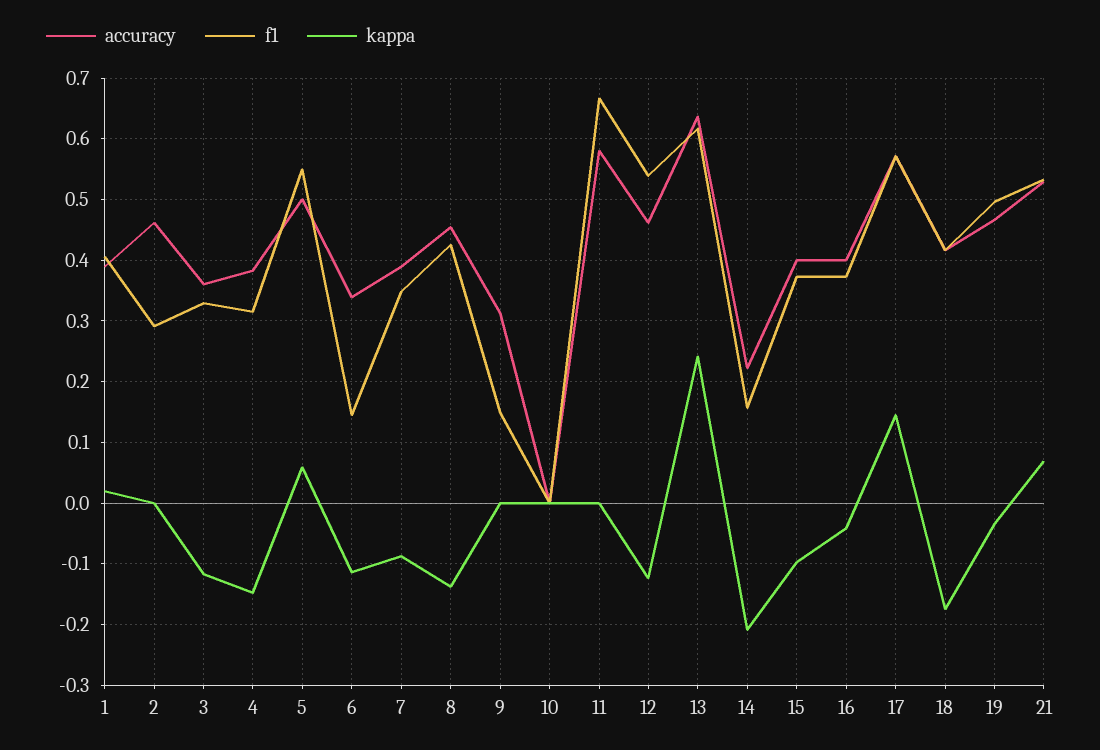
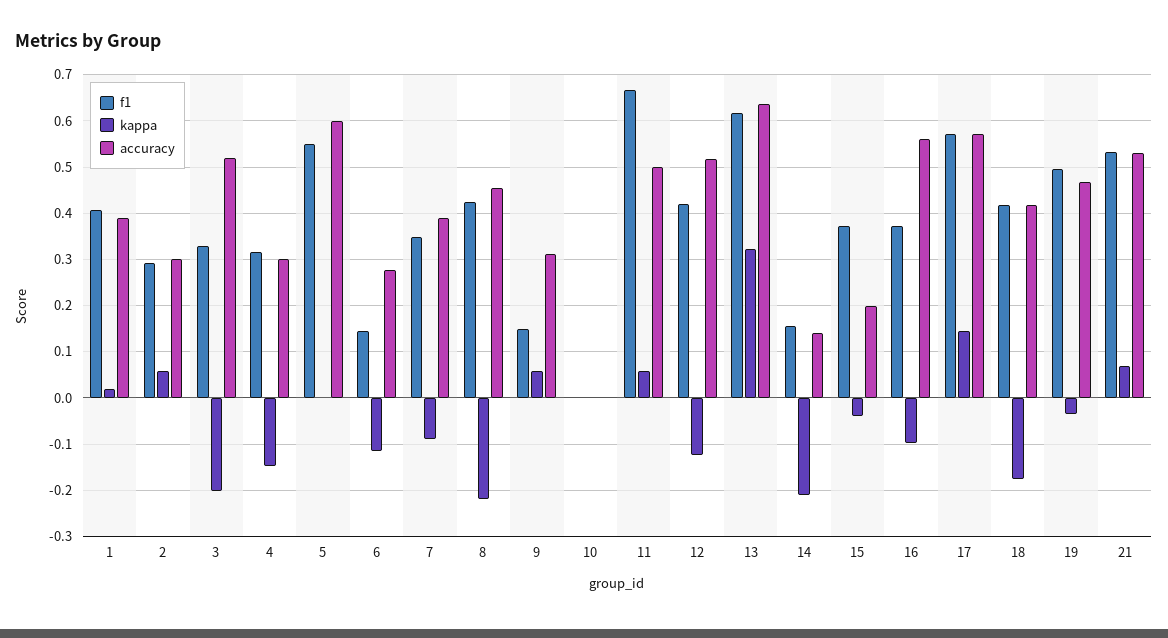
accuracy, 2: 0.46 -> 0.3
kappa, 2: 0 -> 0.06
accuracy, 3: 0.36 -> 0.52
kappa, 3: -0.12 -> -0.2
accuracy, 4: 0.38 -> 0.3
accuracy, 5: 0.5 -> 0.6
kappa, 5: 0.06 -> 0
accuracy, 6: 0.34 -> 0.28
kappa, 8: -0.14 -> -0.22
kappa, 9: 0 -> 0.06
accuracy, 11: 0.58 -> 0.5
kappa, 11: 0 -> 0.06
accuracy, 12: 0.46 -> 0.52
f1, 12: 0.54 -> 0.42
kappa, 13: 0.24 -> 0.32
accuracy, 14: 0.22 -> 0.14
accuracy, 15: 0.4 -> 0.2
kappa, 15: -0.1 -> -0.04
accuracy, 16: 0.4 -> 0.56
kappa, 16: -0.04 -> -0.1

